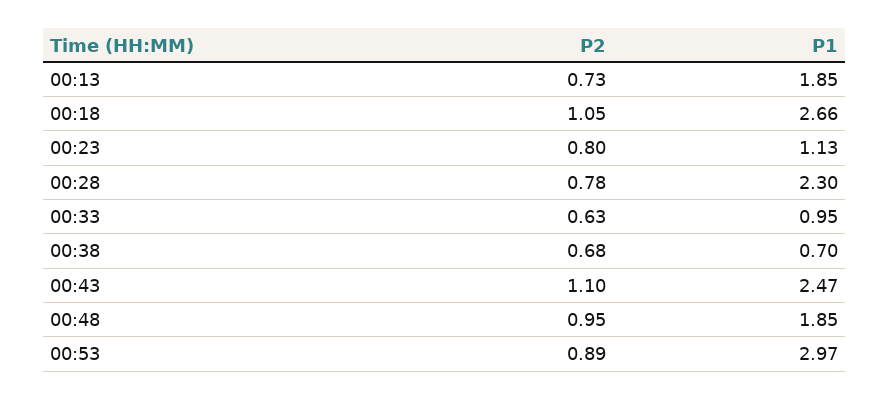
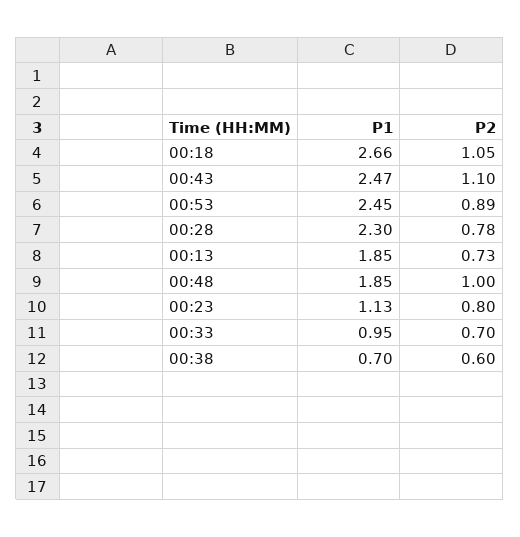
P2, 00:33: 0.63 -> 0.7
P2, 00:38: 0.68 -> 0.6
P2, 00:48: 0.95 -> 1
P1, 00:53: 2.97 -> 2.45

